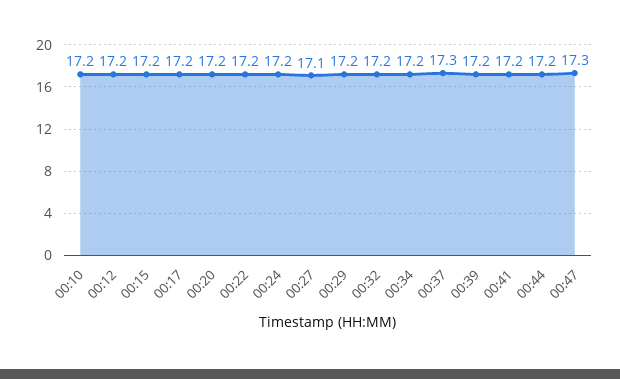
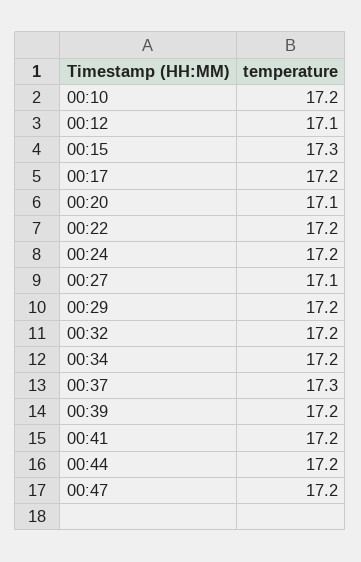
00:12: 17.2 -> 17.1
00:15: 17.2 -> 17.3
00:20: 17.2 -> 17.1
00:47: 17.3 -> 17.2

